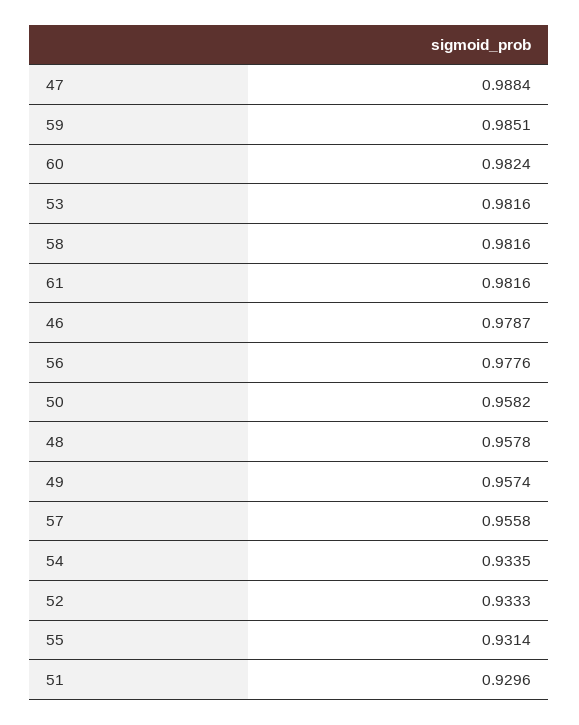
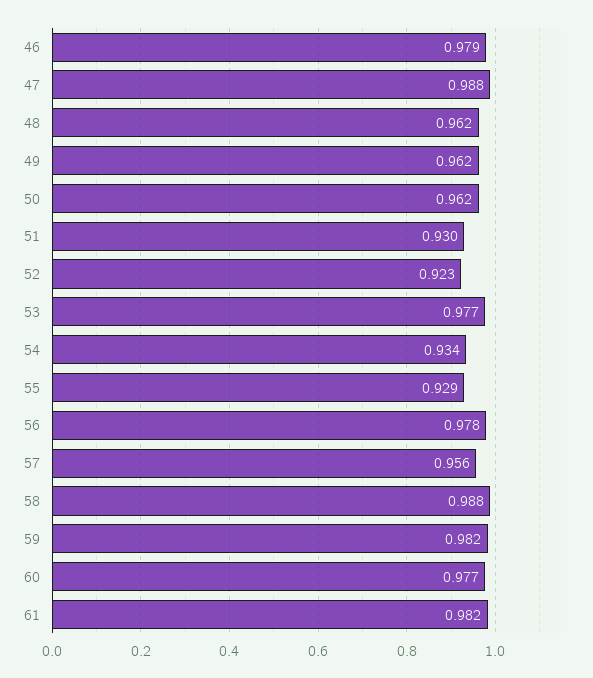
59: 0.9851 -> 0.982
60: 0.9824 -> 0.977
53: 0.9816 -> 0.977
58: 0.9816 -> 0.988
50: 0.9582 -> 0.962
48: 0.9578 -> 0.962
49: 0.9574 -> 0.962
52: 0.9333 -> 0.923
55: 0.9314 -> 0.929

